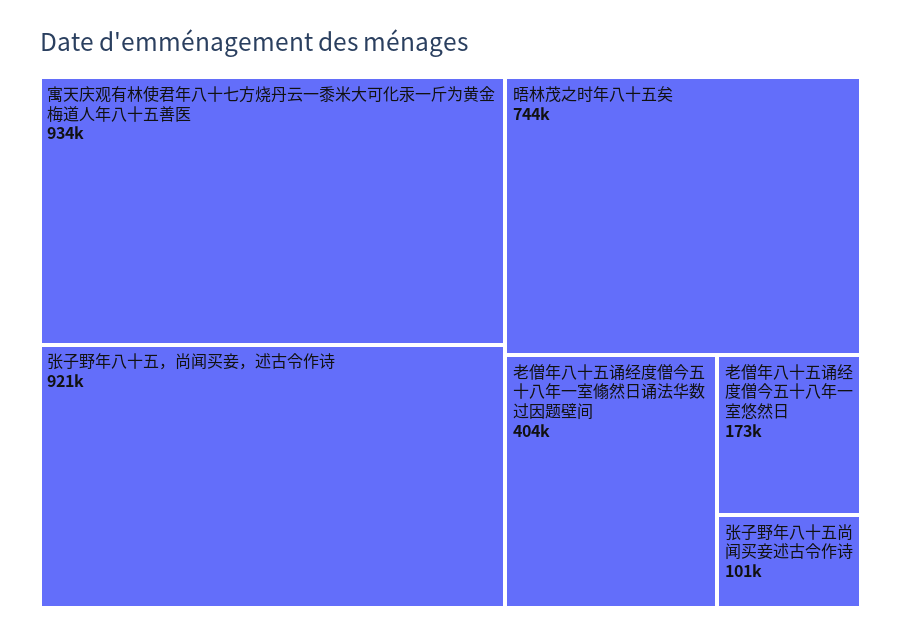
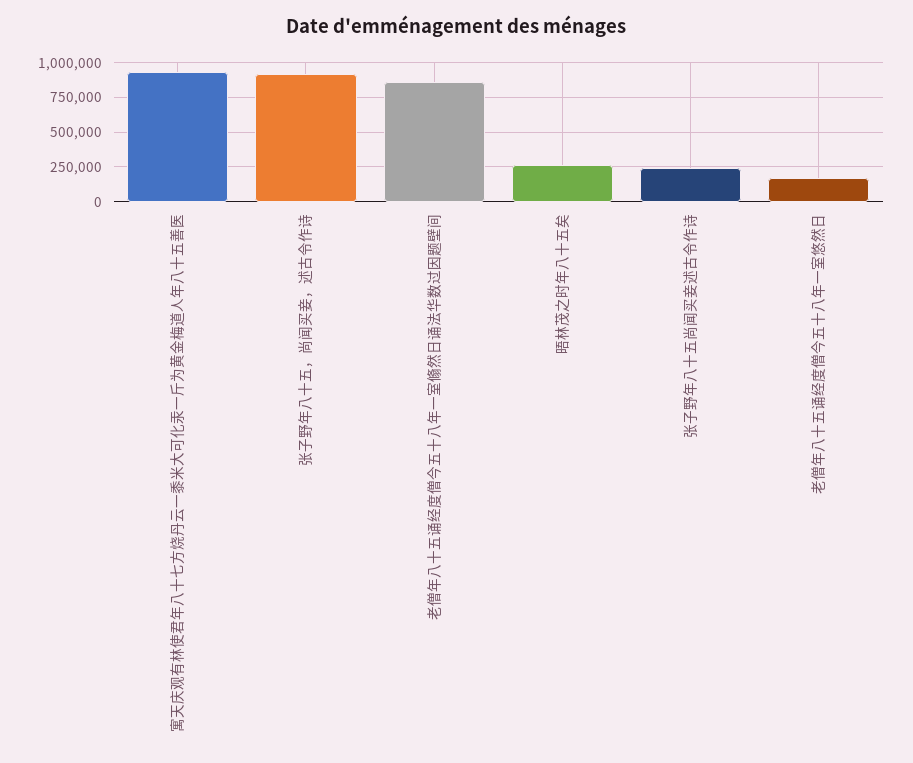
晤林茂之时年八十五矣: 744000 -> 250000
老僧年八十五诵经度僧今五十八年一室翛然日诵法华数过因题壁间: 404000 -> 850000
张子野年八十五尚闻买妾述古令作诗: 101000 -> 250000

